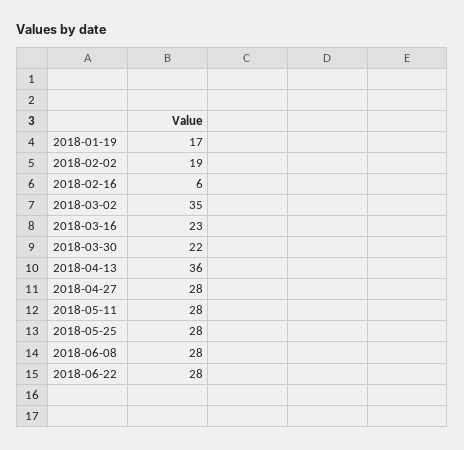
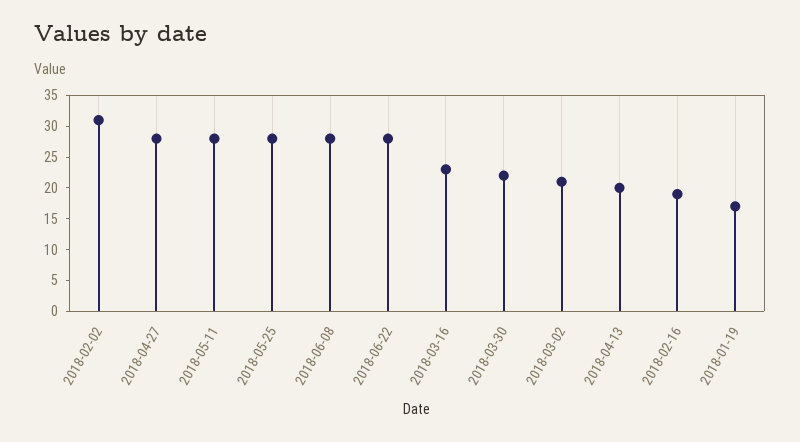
2018-02-02: 19 -> 30
2018-02-16: 6 -> 20
2018-03-02: 35 -> 20
2018-04-13: 36 -> 20

